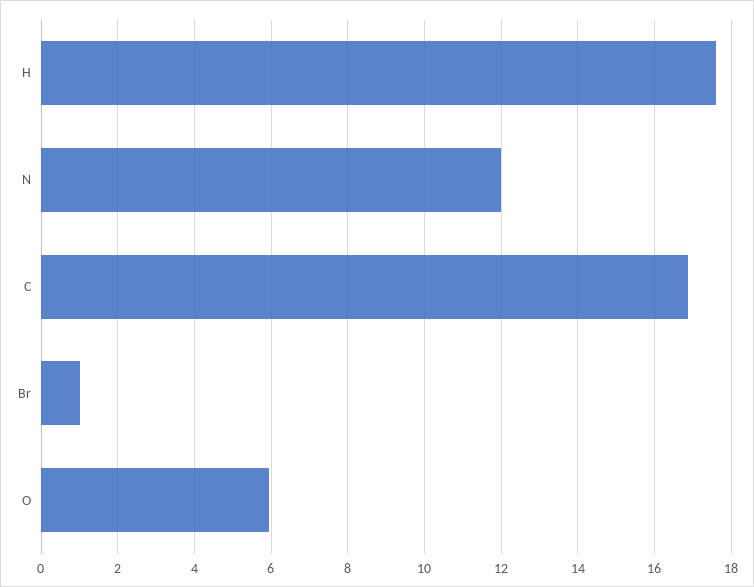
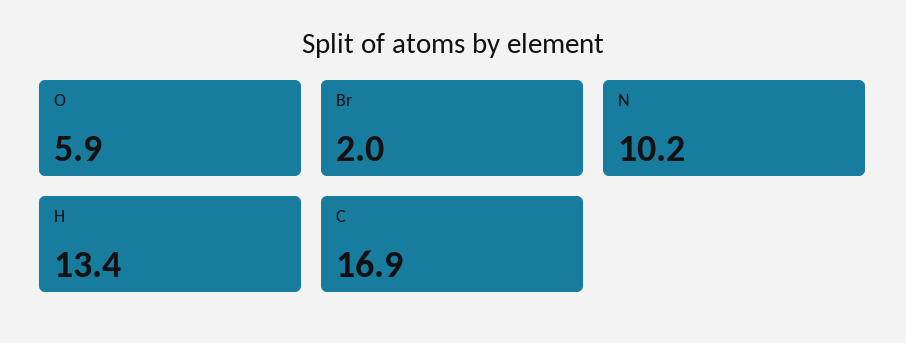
H: 17.6 -> 13.4
N: 12 -> 10.2
Br: 1 -> 2

